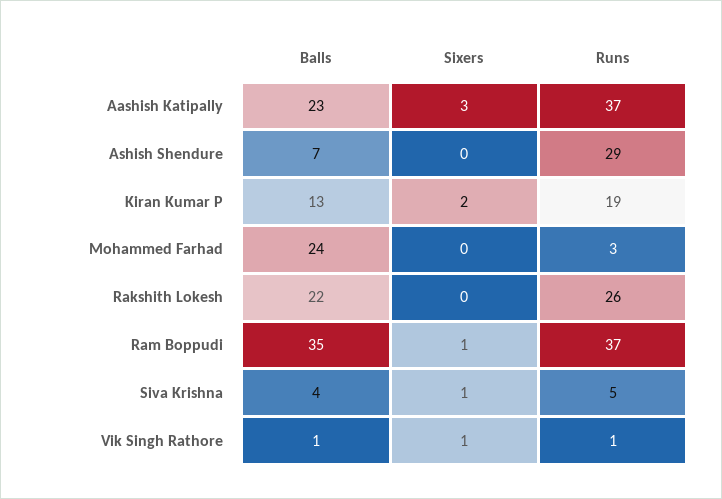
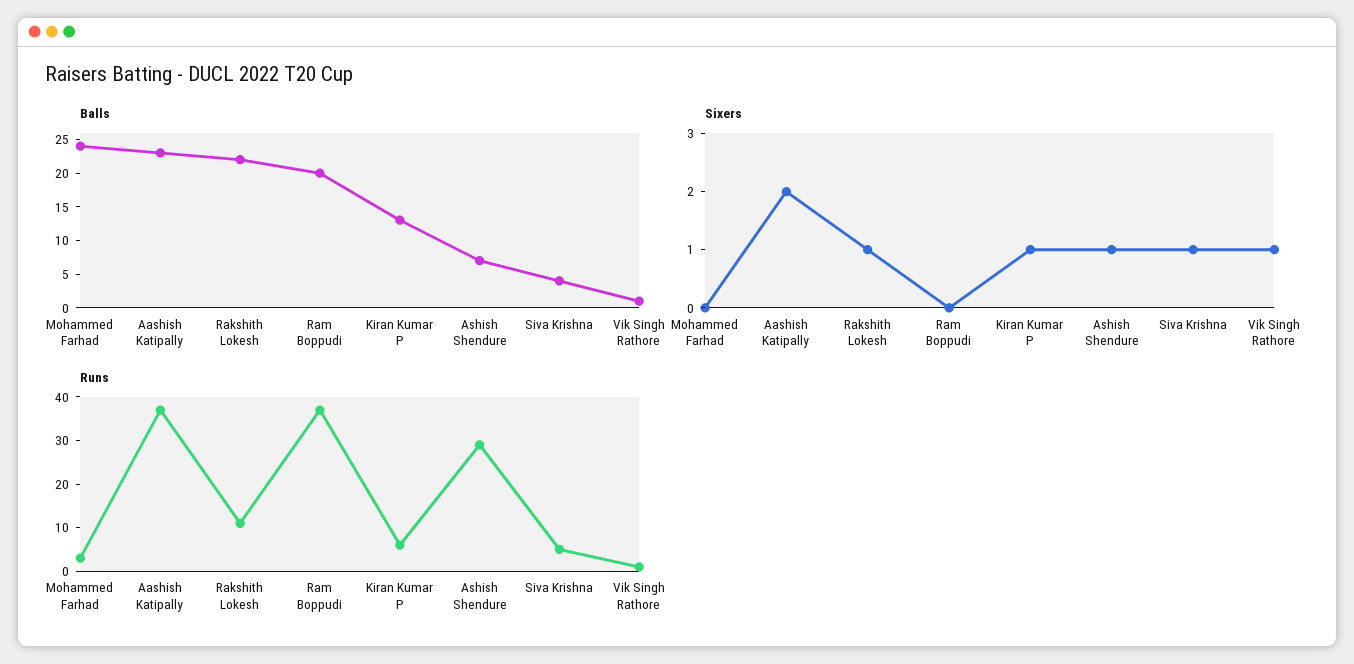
Sixers, Aashish Katipally: 3 -> 2
Sixers, Ashish Shendure: 0 -> 1
Sixers, Kiran Kumar P: 2 -> 1
Runs, Kiran Kumar P: 19 -> 5
Sixers, Rakshith Lokesh: 0 -> 1
Runs, Rakshith Lokesh: 26 -> 10
Balls, Ram Boppudi: 35 -> 20
Sixers, Ram Boppudi: 1 -> 0

